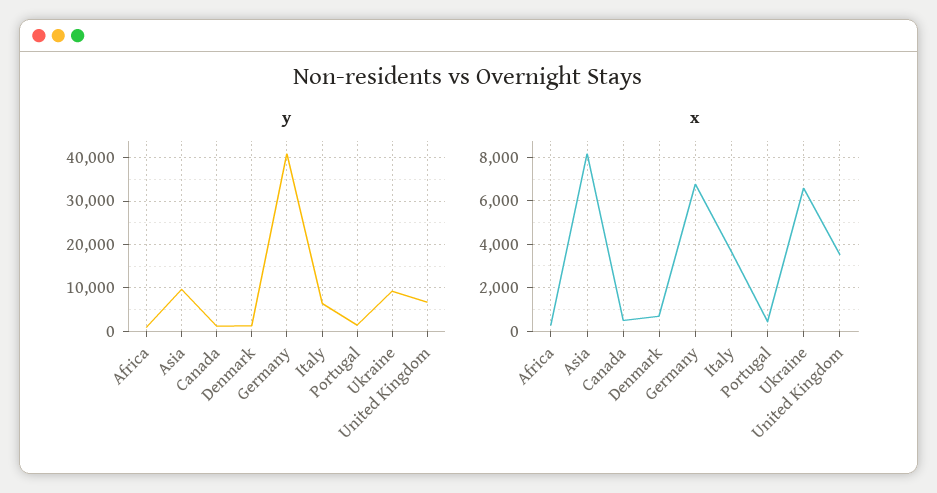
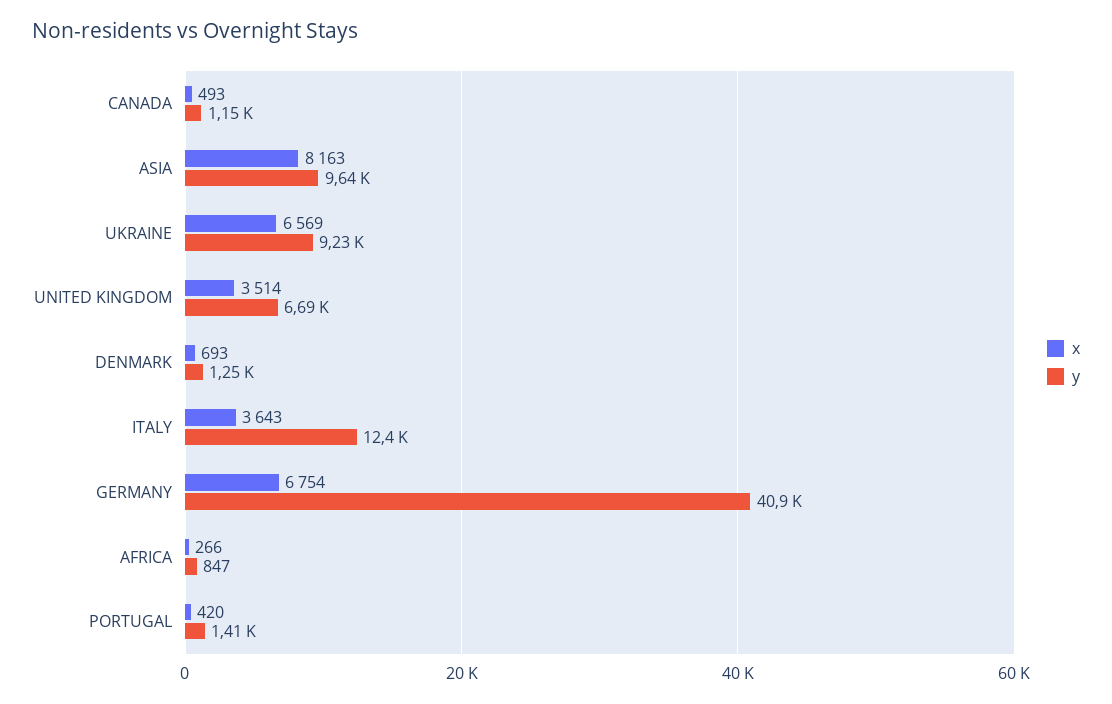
y, Italy: 6000 -> 12400

